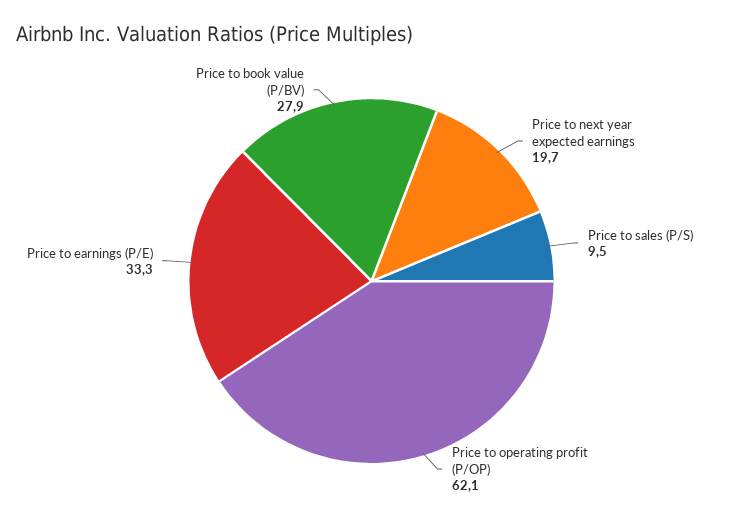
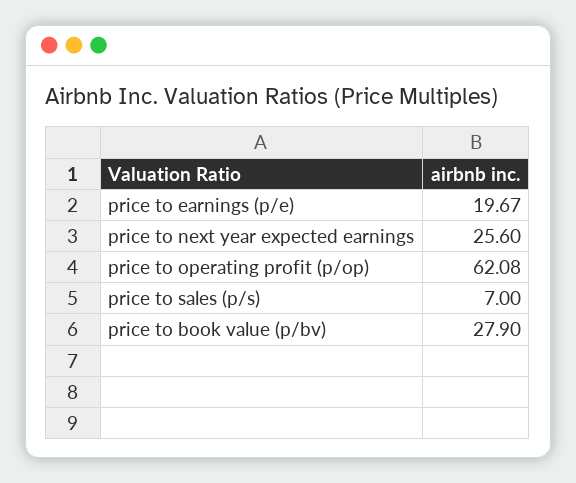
Price to next year expected earnings: 19.7 -> 25.6
Price to sales (P/S): 9.5 -> 7
Price to earnings (P/E): 33.3 -> 19.67

